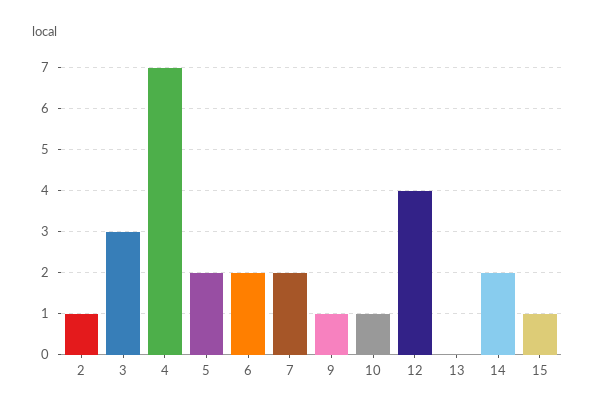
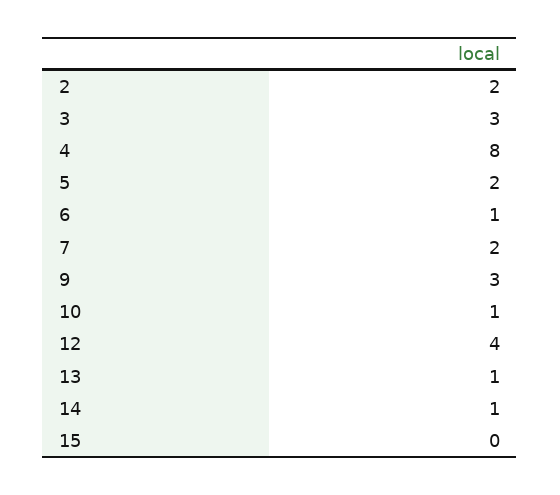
2: 1 -> 2
4: 7 -> 8
6: 2 -> 1
9: 1 -> 3
13: 0 -> 1
14: 2 -> 1
15: 1 -> 0

